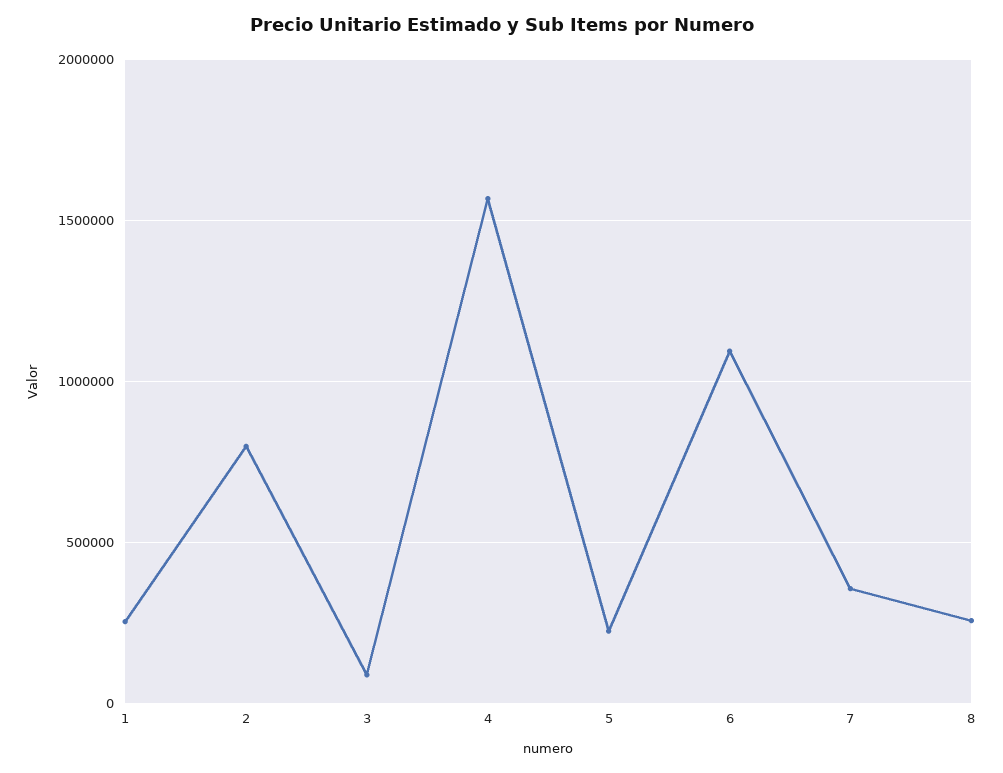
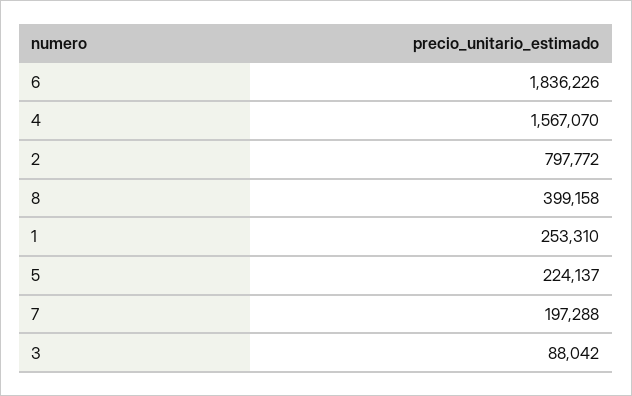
6: 1100000 -> 1836226
7: 350000 -> 197288
8: 250000 -> 399158

